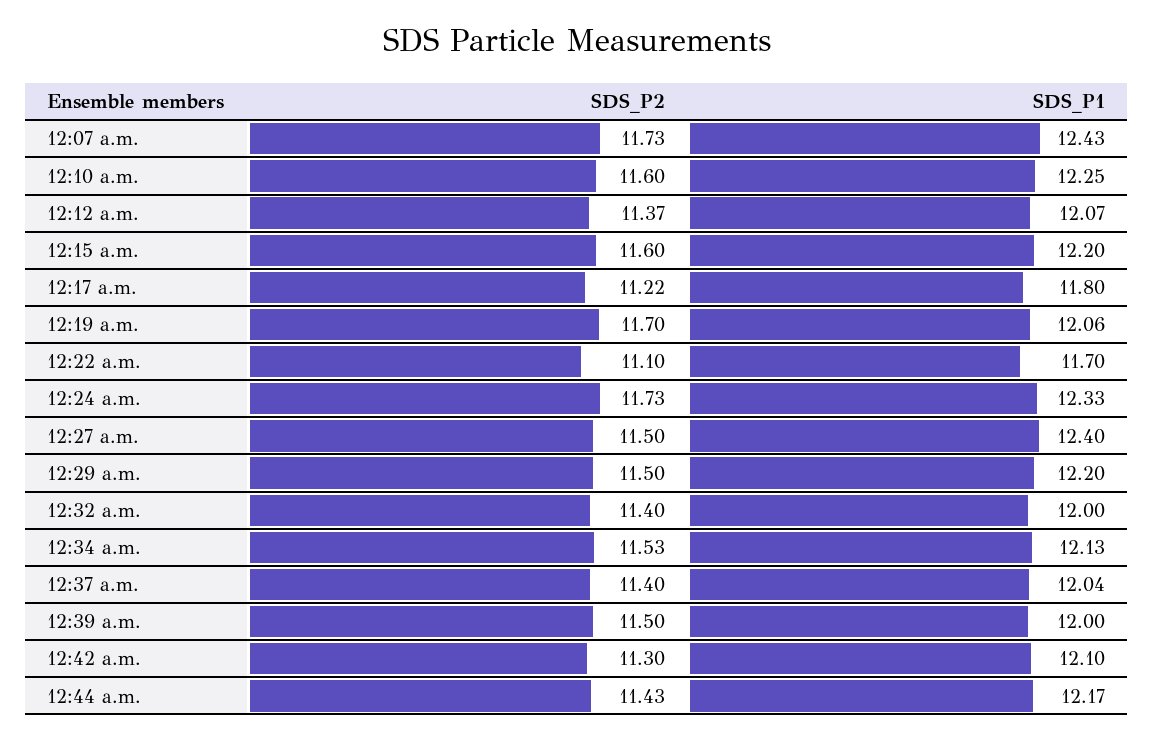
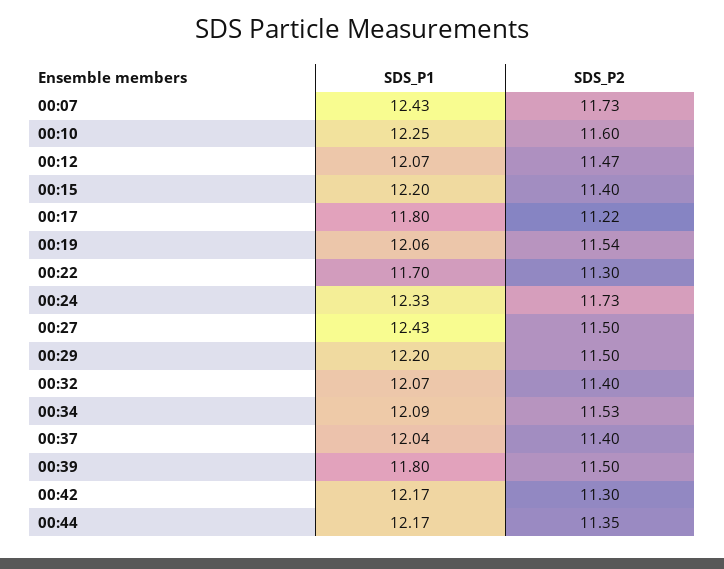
SDS_P2, 12:12 a.m.: 11.37 -> 11.47
SDS_P2, 12:15 a.m.: 11.6 -> 11.4
SDS_P2, 12:19 a.m.: 11.7 -> 11.54
SDS_P2, 12:22 a.m.: 11.1 -> 11.3
SDS_P1, 12:27 a.m.: 12.4 -> 12.43
SDS_P1, 12:32 a.m.: 12 -> 12.07
SDS_P1, 12:34 a.m.: 12.13 -> 12.09
SDS_P1, 12:39 a.m.: 12 -> 11.8
SDS_P1, 12:42 a.m.: 12.1 -> 12.17
SDS_P2, 12:44 a.m.: 11.43 -> 11.35

